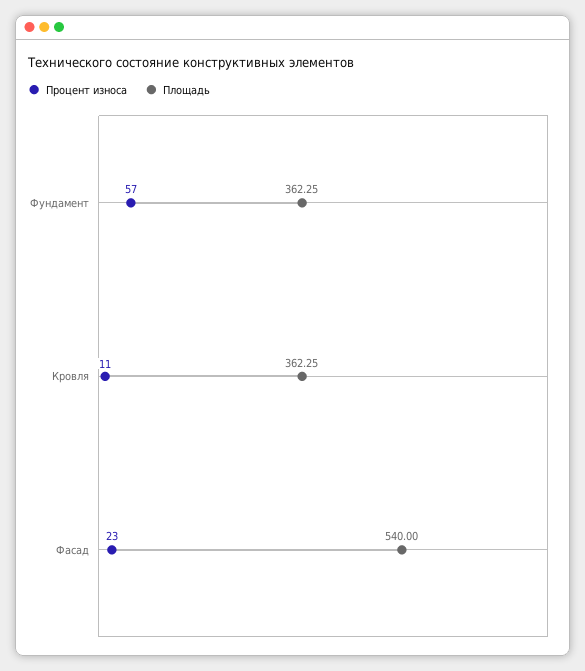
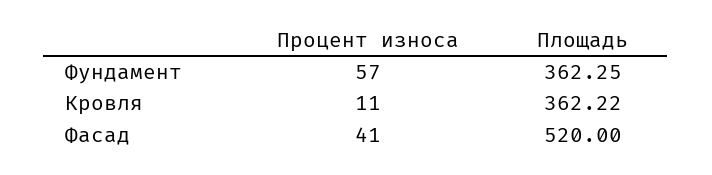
Площадь, Кровля: 362.25 -> 362.22
Процент износа, Фасад: 23 -> 41
Площадь, Фасад: 540 -> 520

